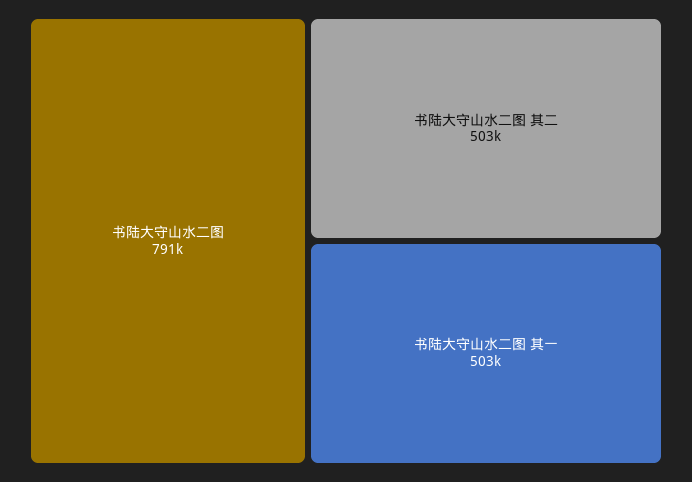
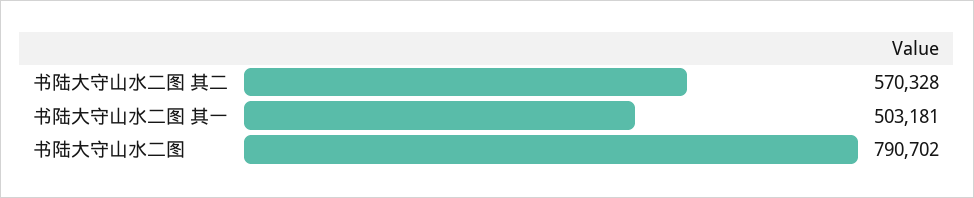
书陆大守山水二图 其二: 503000 -> 570328

